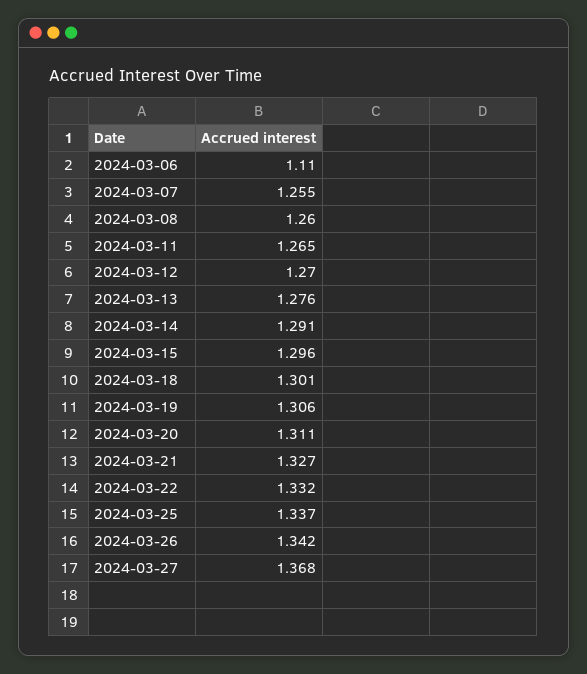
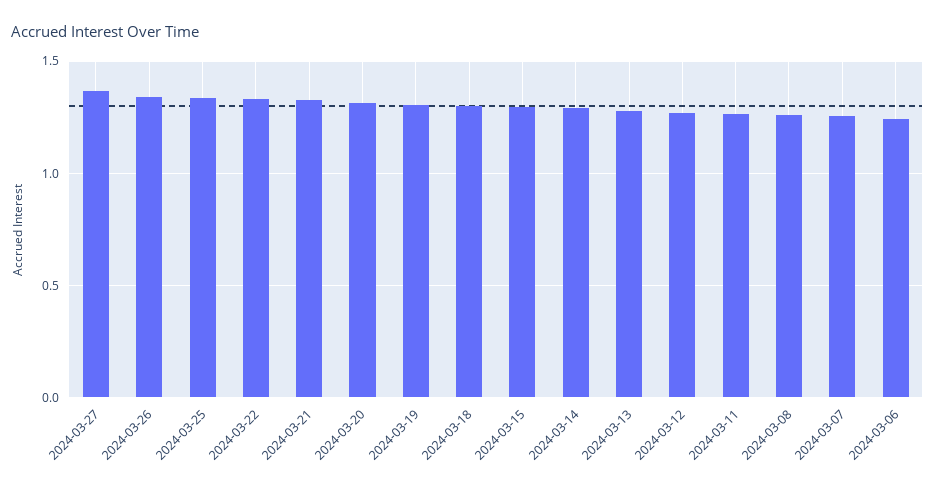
2024-03-06: 1.11 -> 1.25

